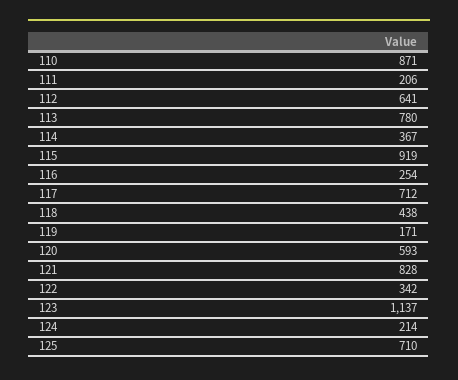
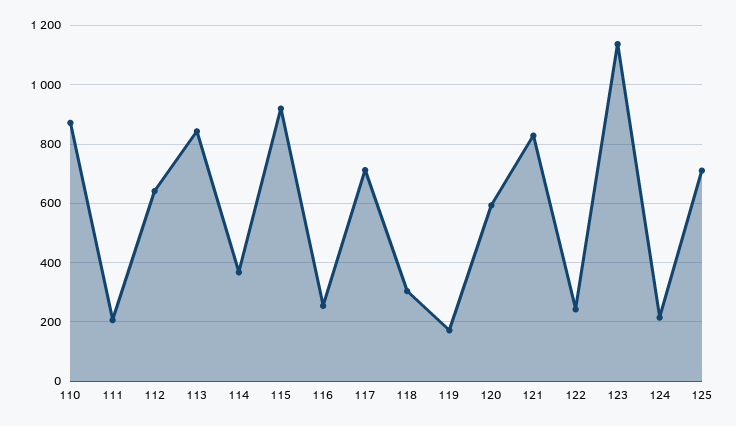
113: 780 -> 850
118: 438 -> 300
122: 342 -> 250

